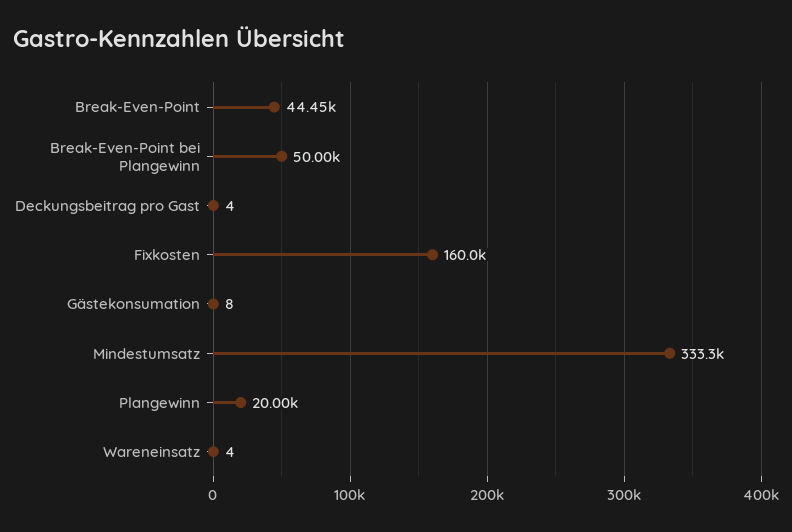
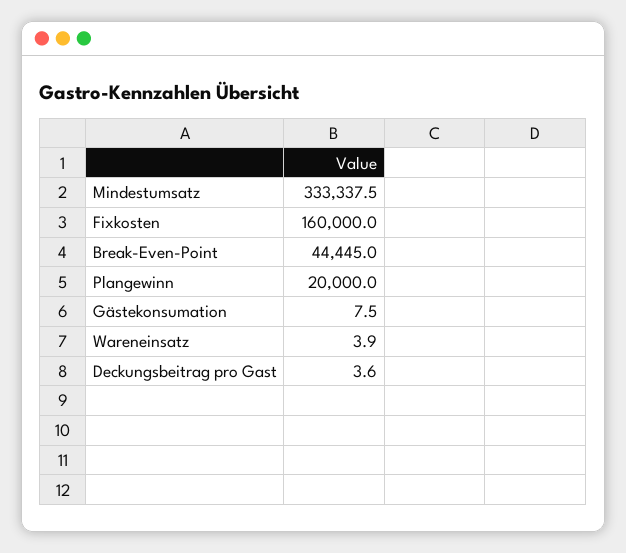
Break-Even-Point bei Plangewinn: 50000 -> none

